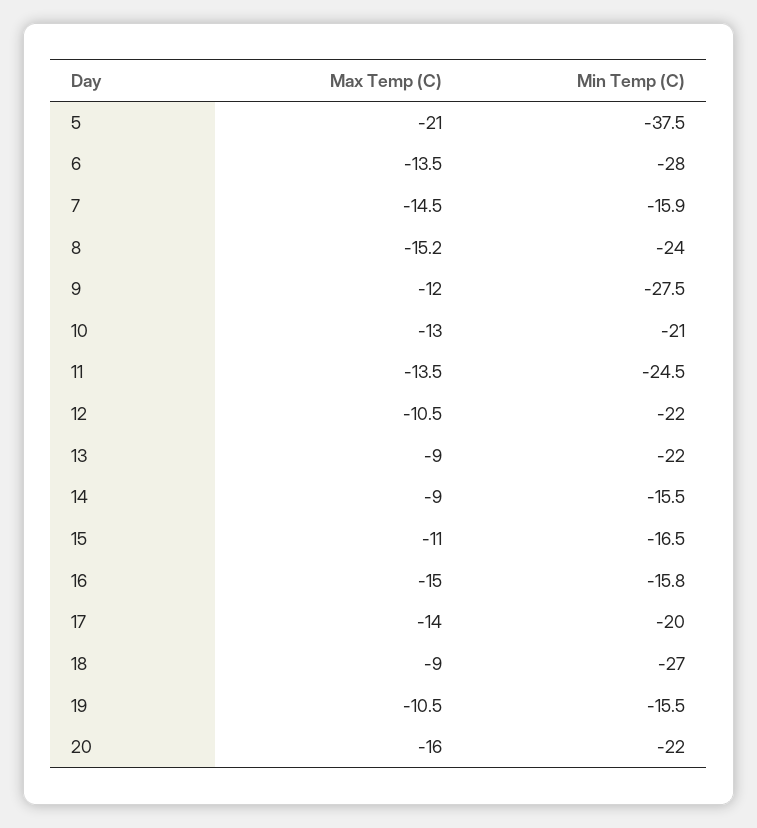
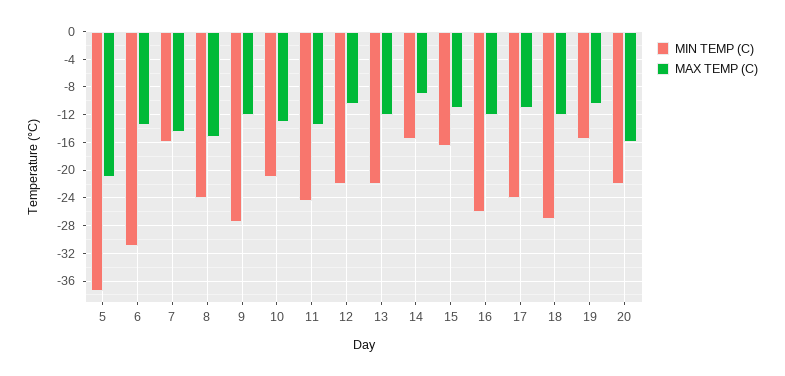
Min Temp (C), 6: -28 -> -31
Max Temp (C), 13: -9 -> -12
Max Temp (C), 16: -15 -> -12
Min Temp (C), 16: -15.8 -> -26
Max Temp (C), 17: -14 -> -11
Min Temp (C), 17: -20 -> -24
Max Temp (C), 18: -9 -> -12

